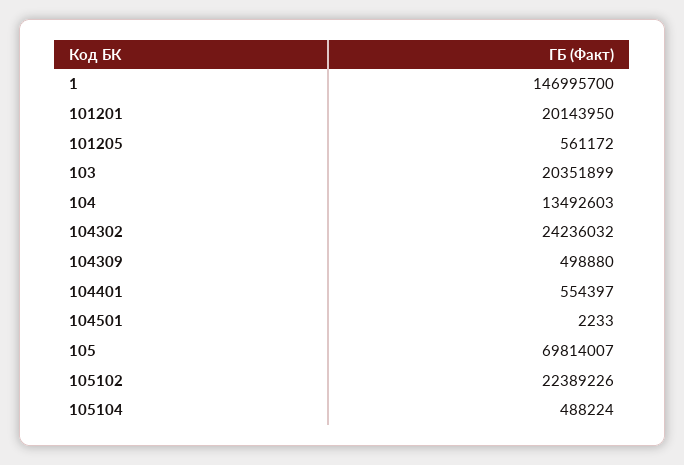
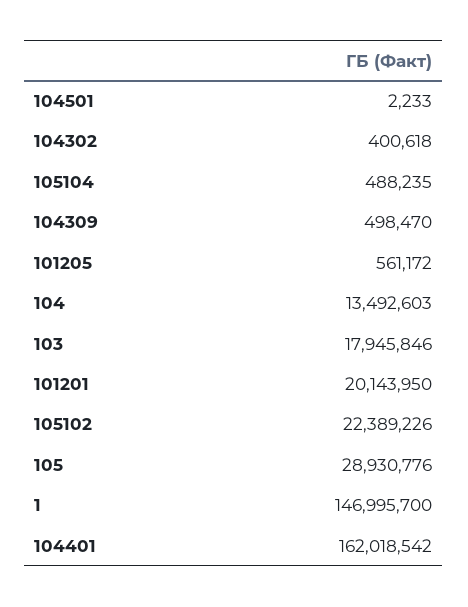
103: 20351899 -> 17945846
104302: 24236032 -> 400618
104309: 498880 -> 498470
104401: 554397 -> 162018542
105: 69814007 -> 28930776
105104: 488224 -> 488235

